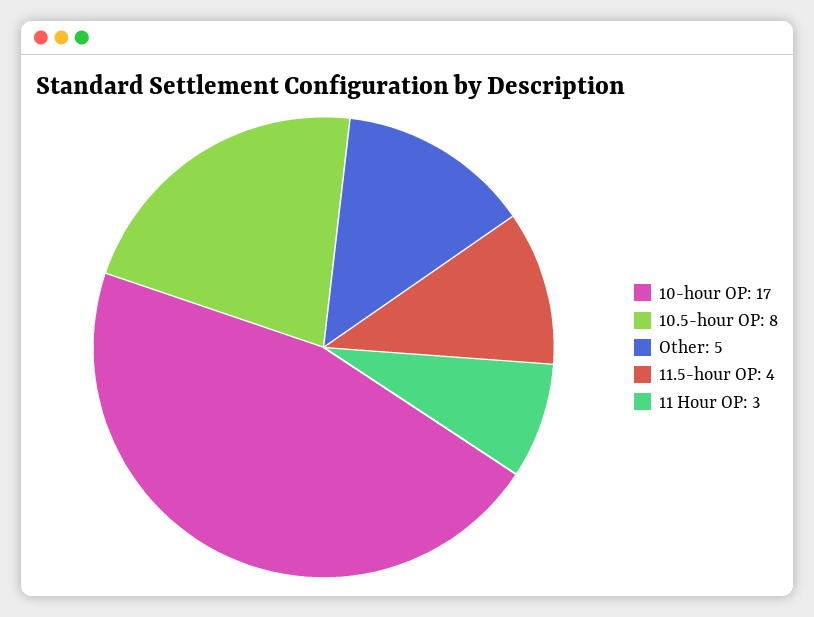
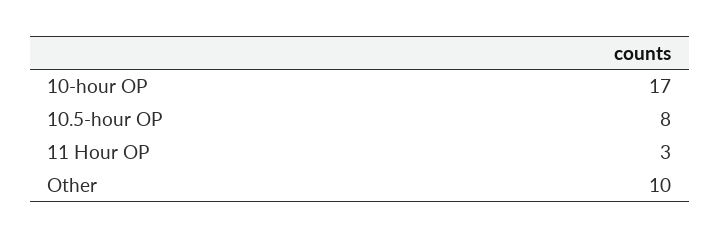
Other: 5 -> 10
11.5-hour OP: 4 -> none

